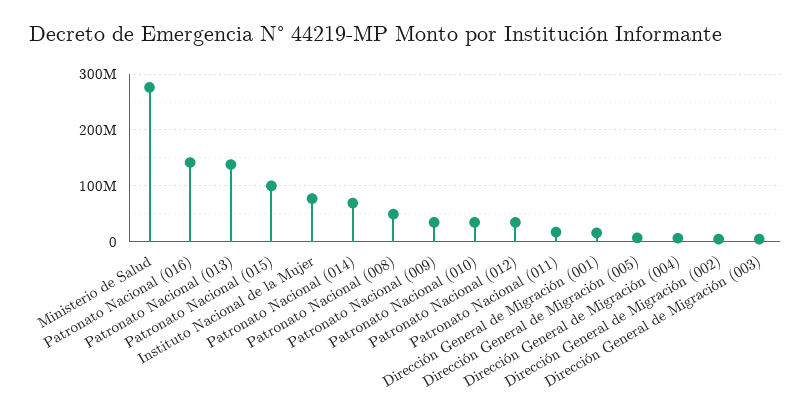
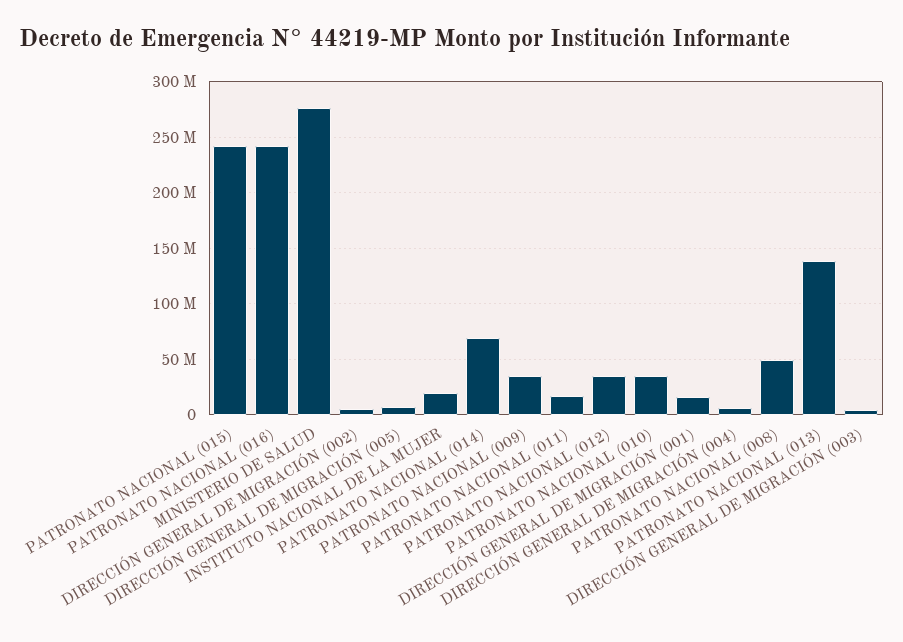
Patronato Nacional (016): 140000000 -> 240000000
Patronato Nacional (015): 100000000 -> 240000000
Instituto Nacional de la Mujer: 80000000 -> 20000000

